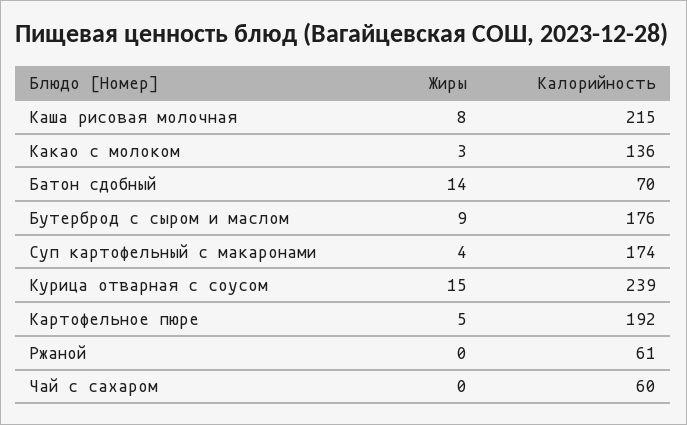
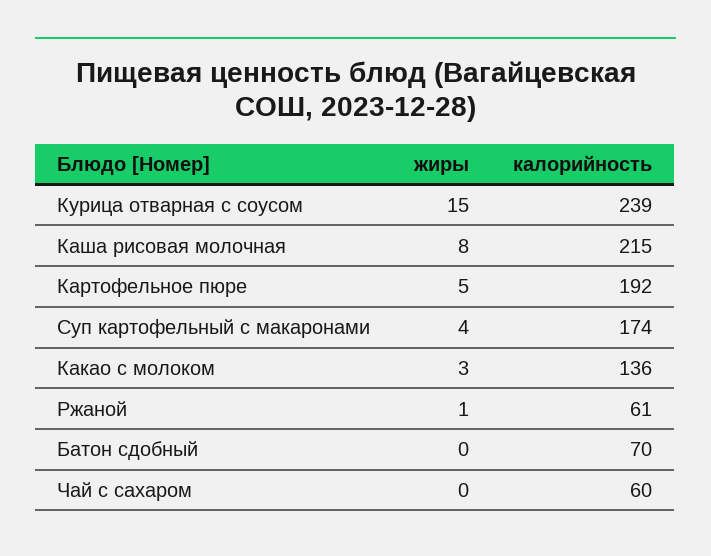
Жиры, Батон сдобный: 14 -> 0
Жиры, Бутерброд с сыром и маслом: 9 -> none
Калорийность, Бутерброд с сыром и маслом: 176 -> none
Жиры, Ржаной: 0 -> 1

